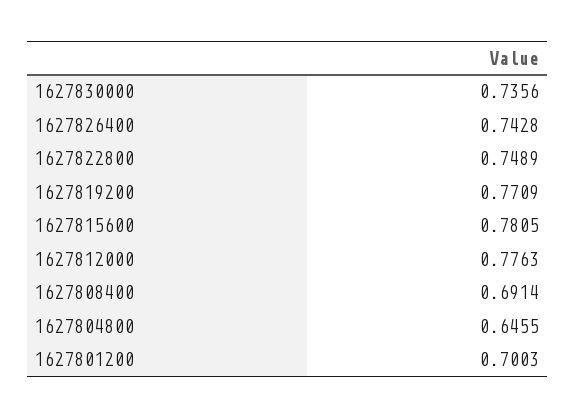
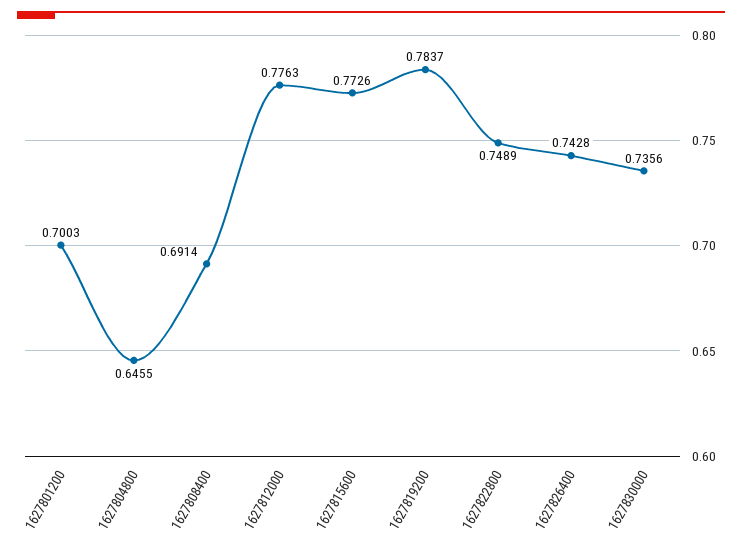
1627819200: 0.7709 -> 0.7837
1627815600: 0.7805 -> 0.7726

